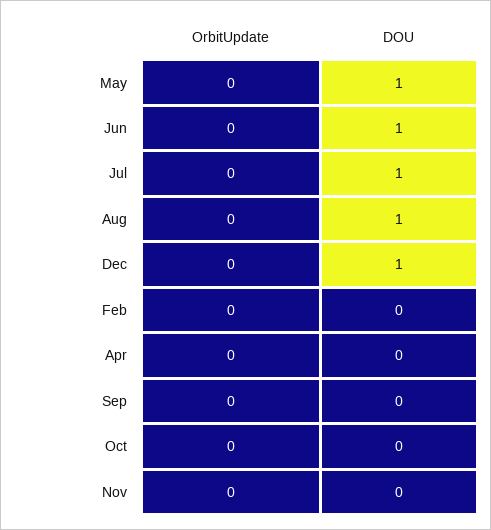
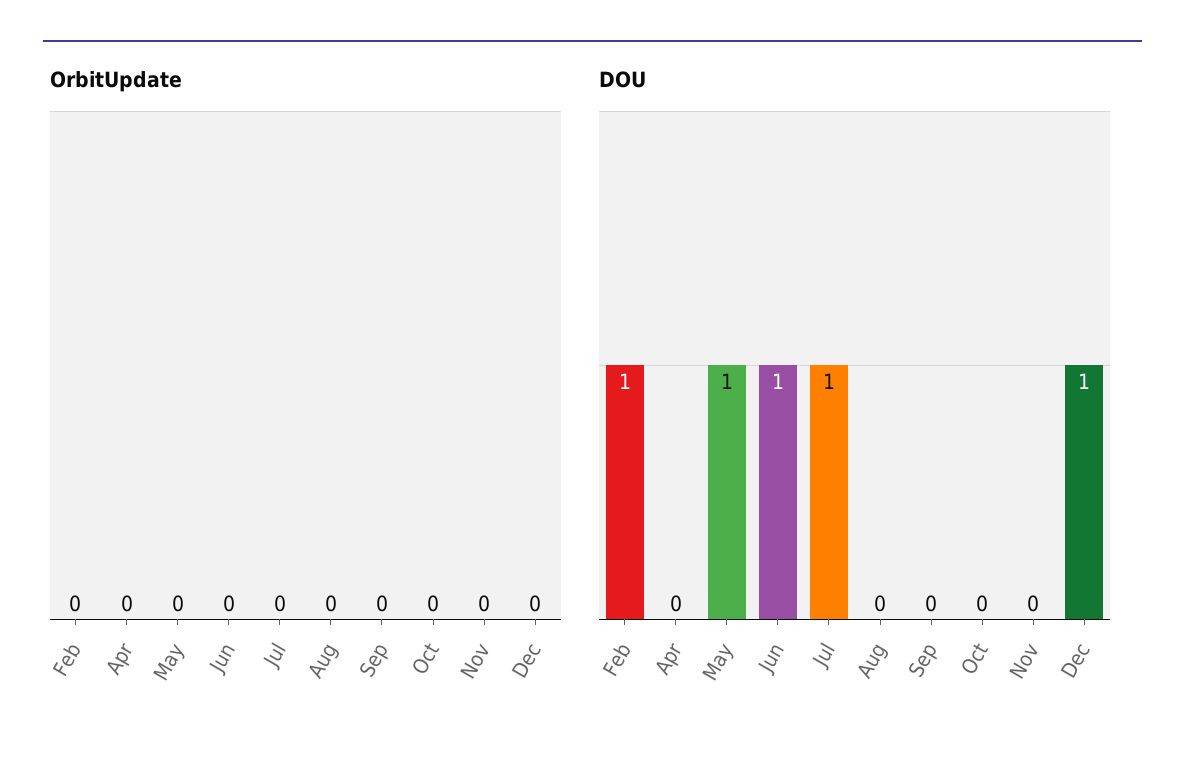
DOU, Aug: 1 -> 0
DOU, Feb: 0 -> 1

